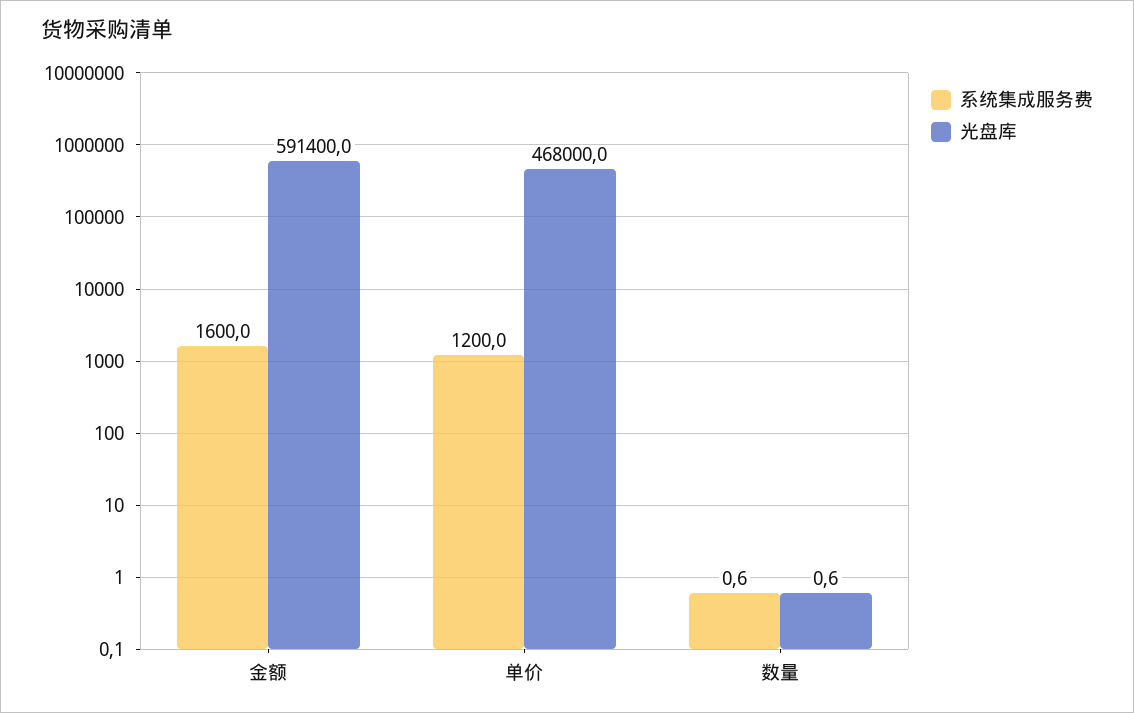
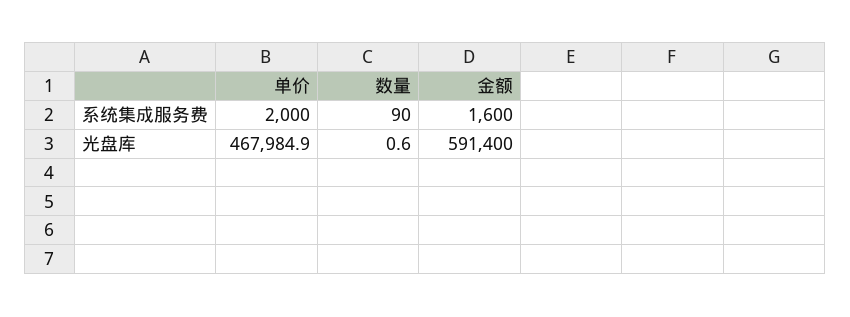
系统集成服务费, 单价: 1200 -> 2000
光盘库, 单价: 468000 -> 467984.9
系统集成服务费, 数量: 0.6 -> 90

